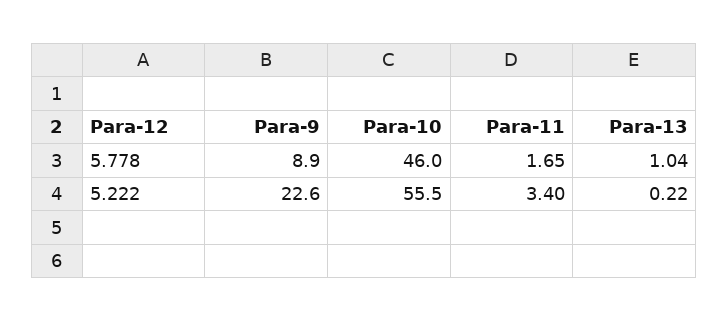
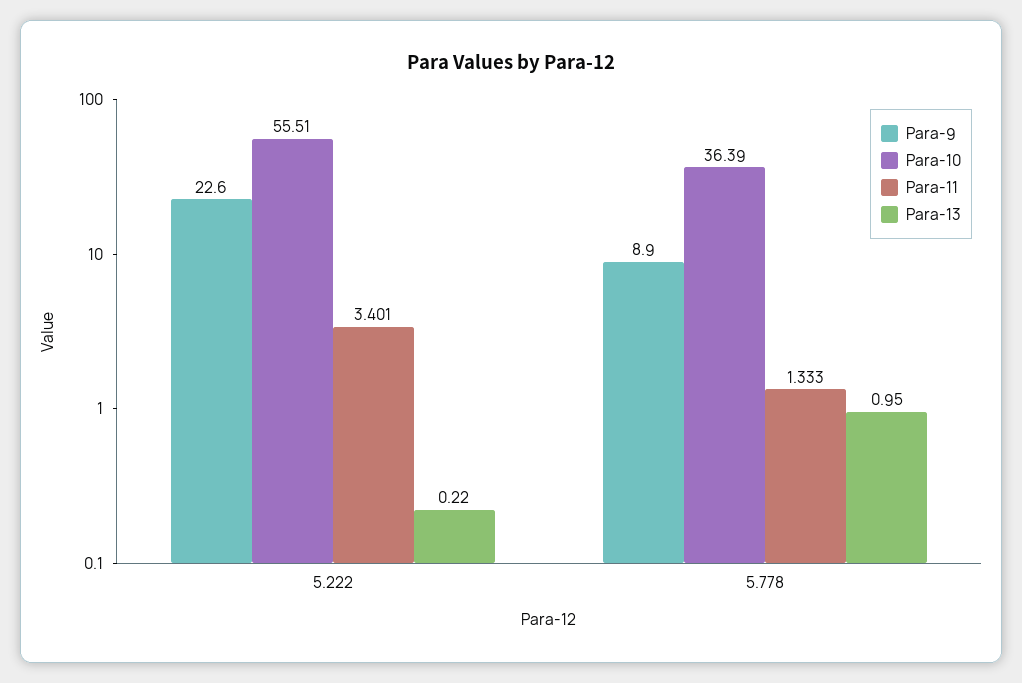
Para-10, 5.778: 46 -> 36.39
Para-11, 5.778: 1.65 -> 1.333
Para-13, 5.778: 1.04 -> 0.95

